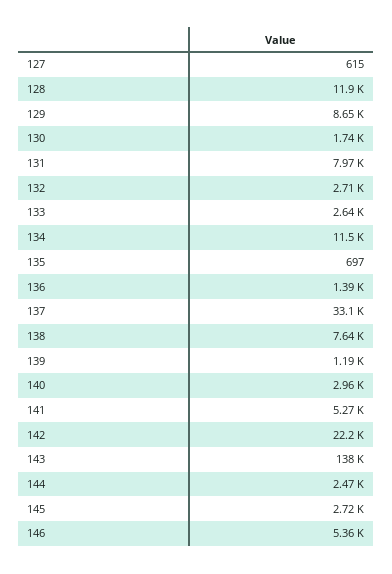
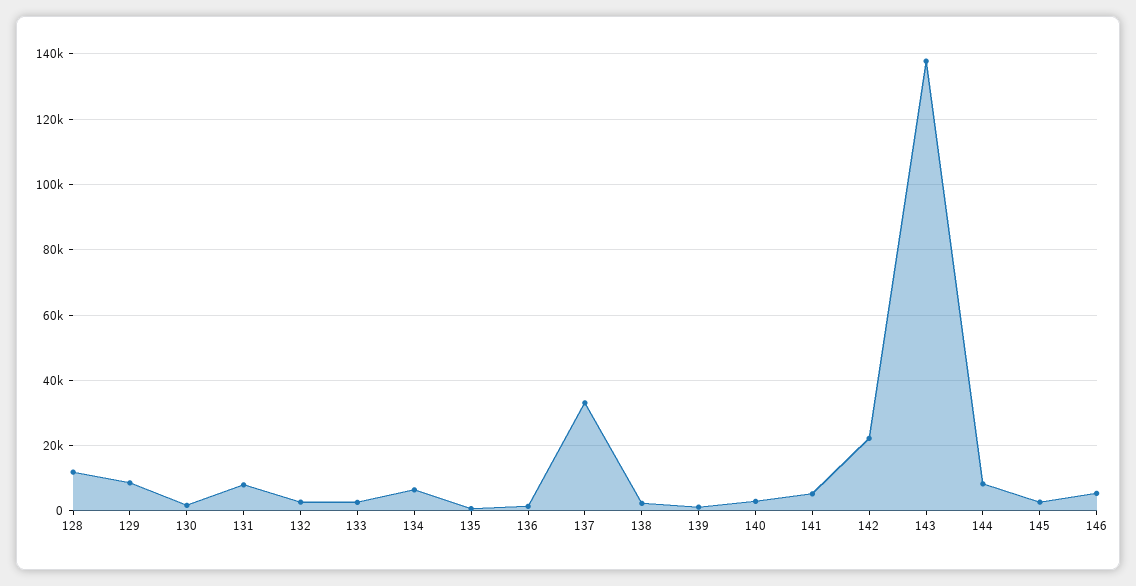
127: 615 -> none
134: 11500 -> 6000
138: 7640 -> 2000
144: 2470 -> 8000

